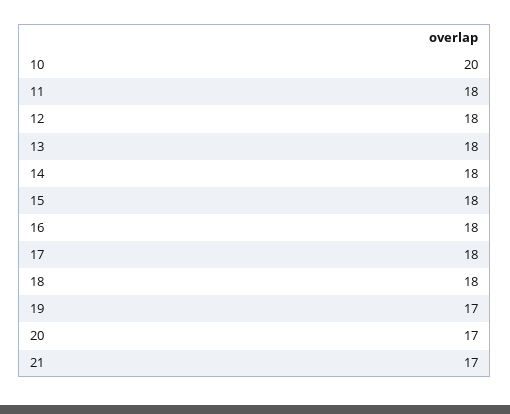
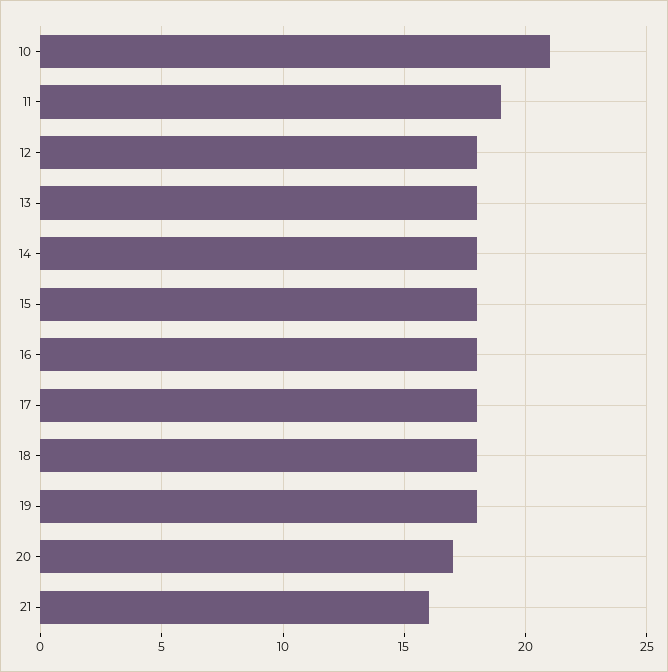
10: 20 -> 21
11: 18 -> 19
19: 17 -> 18
21: 17 -> 16

